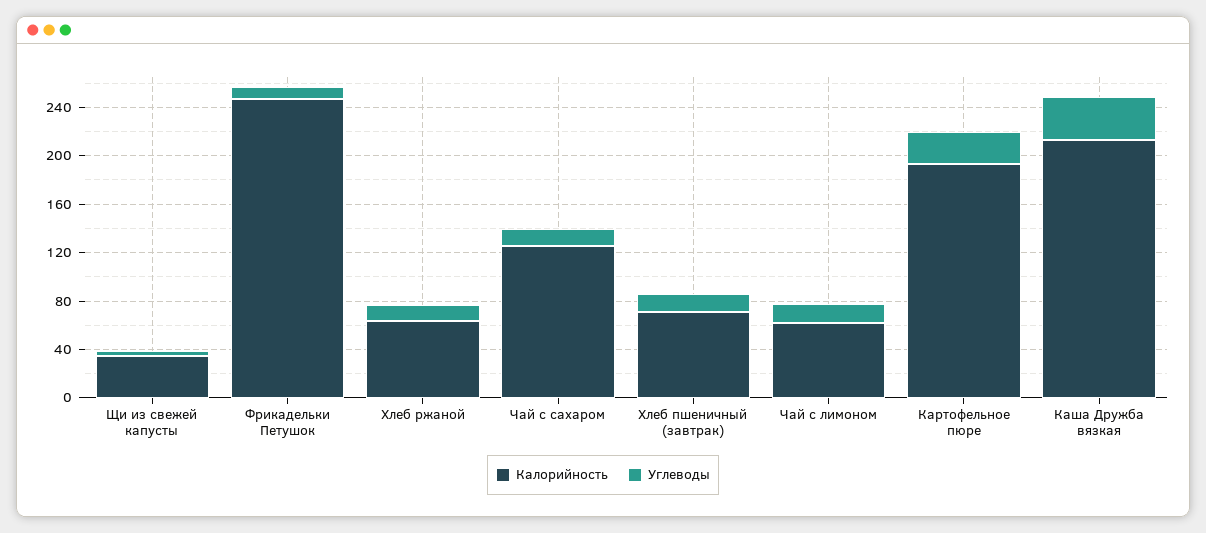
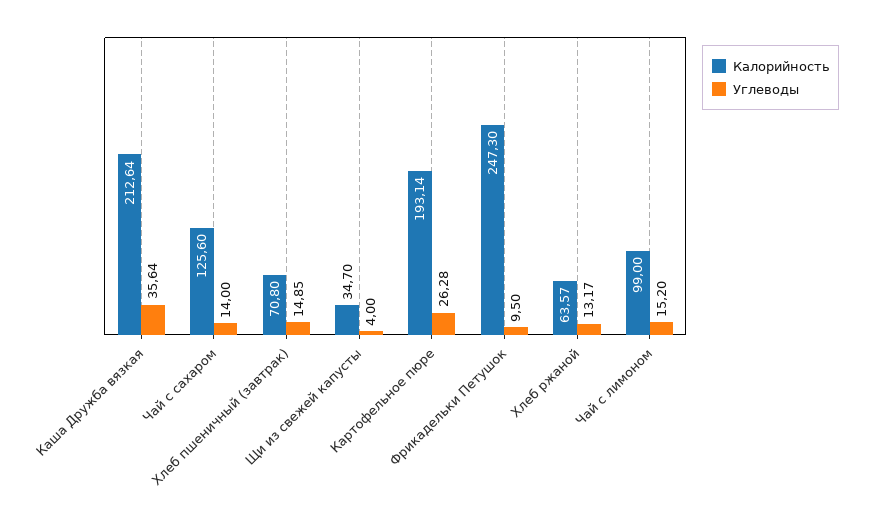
Калорийность, Чай с лимоном: 60 -> 99

